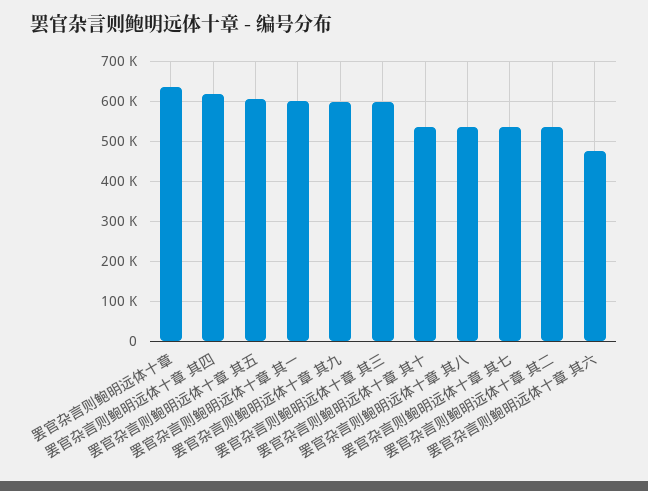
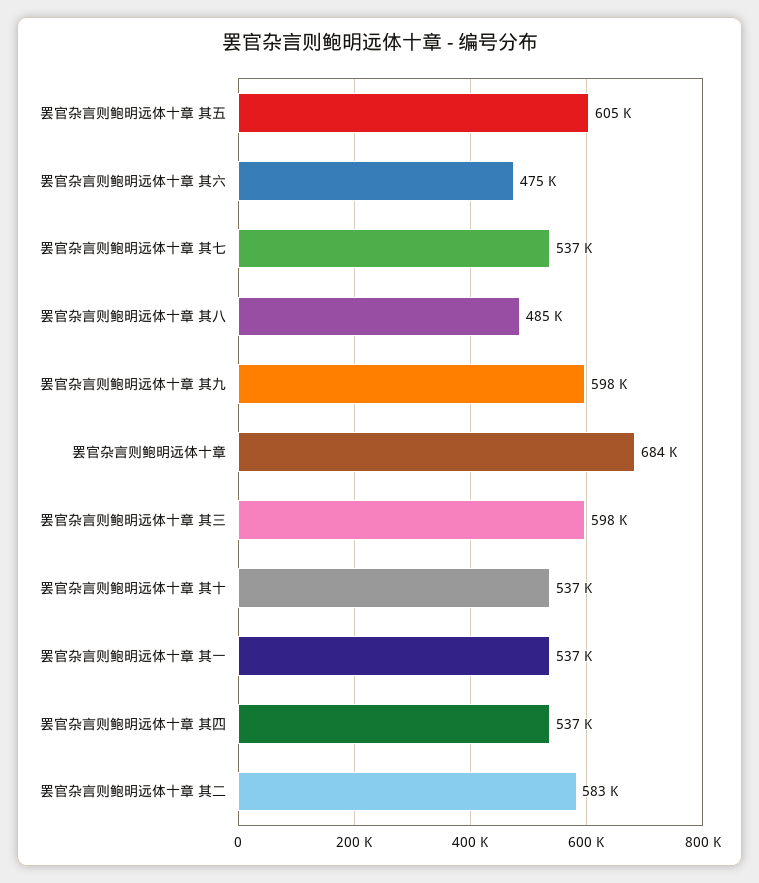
罢官杂言则鲍明远体十章: 640000 -> 684000
罢官杂言则鲍明远体十章 其四: 620000 -> 537000
罢官杂言则鲍明远体十章 其一: 600000 -> 537000
罢官杂言则鲍明远体十章 其八: 540000 -> 485000
罢官杂言则鲍明远体十章 其二: 540000 -> 583000

